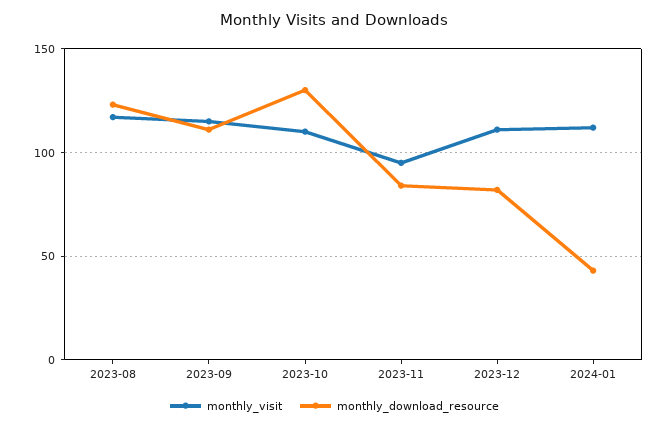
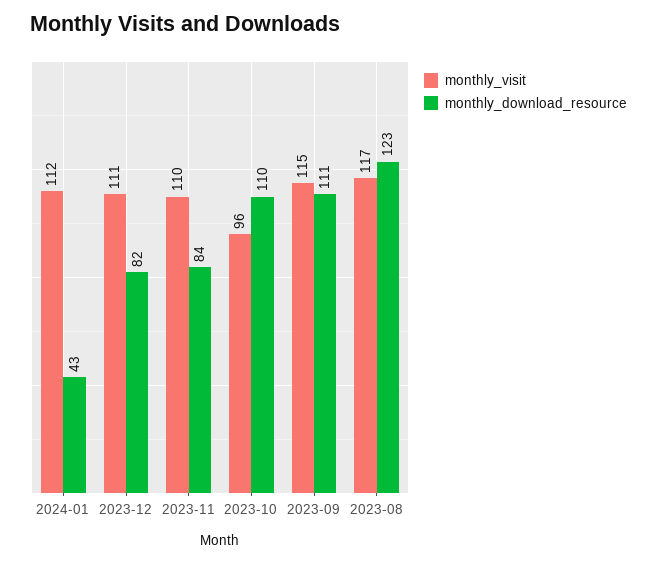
monthly_visit, 2023-10: 110 -> 96
monthly_download_resource, 2023-10: 130 -> 110
monthly_visit, 2023-11: 95 -> 110

